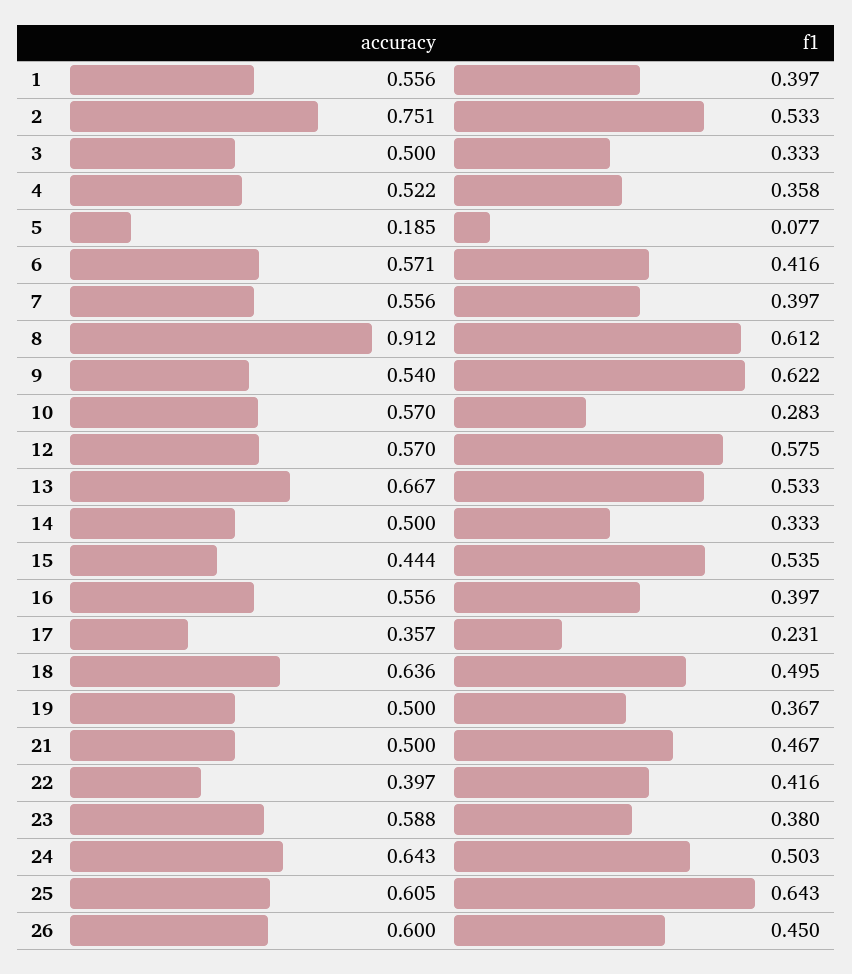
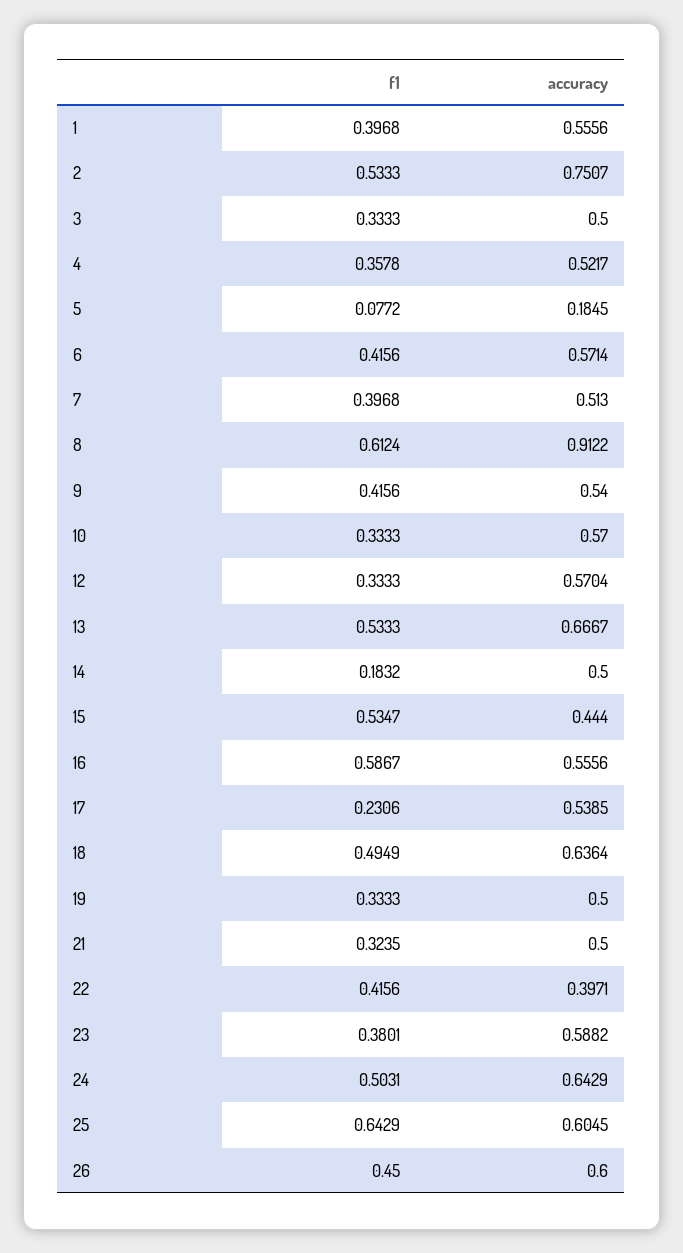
accuracy, 7: 0.556 -> 0.513
f1, 9: 0.622 -> 0.4156
f1, 10: 0.283 -> 0.3333
f1, 12: 0.575 -> 0.3333
f1, 14: 0.333 -> 0.1832
f1, 16: 0.397 -> 0.5867
accuracy, 17: 0.357 -> 0.5385
f1, 19: 0.367 -> 0.3333
f1, 21: 0.467 -> 0.3235

